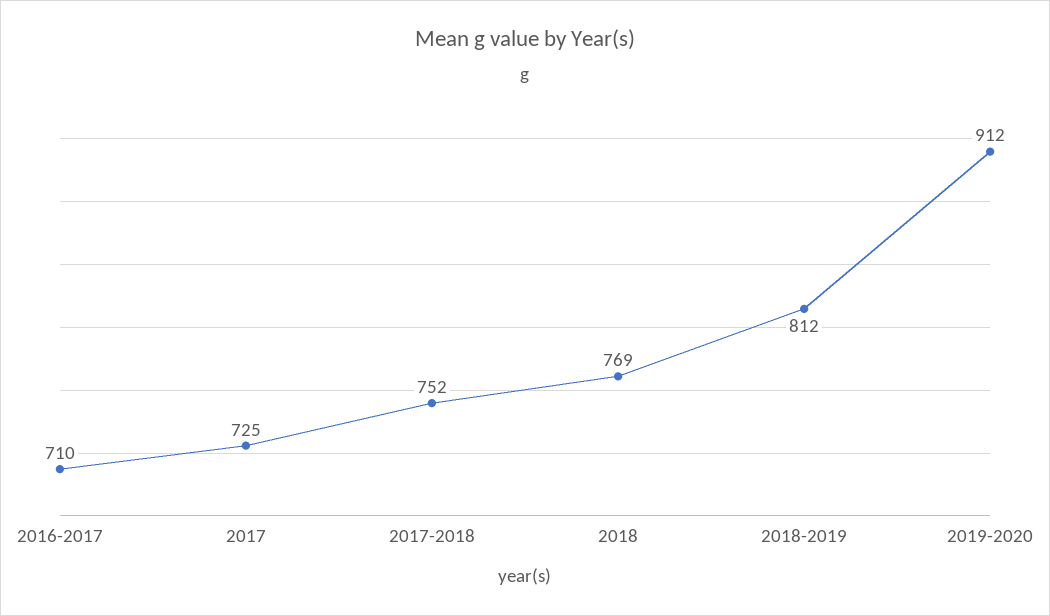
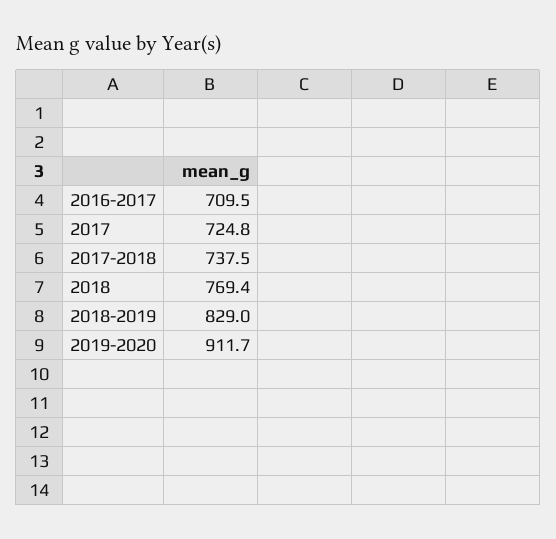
2017-2018: 752 -> 737.5
2018-2019: 812 -> 829

